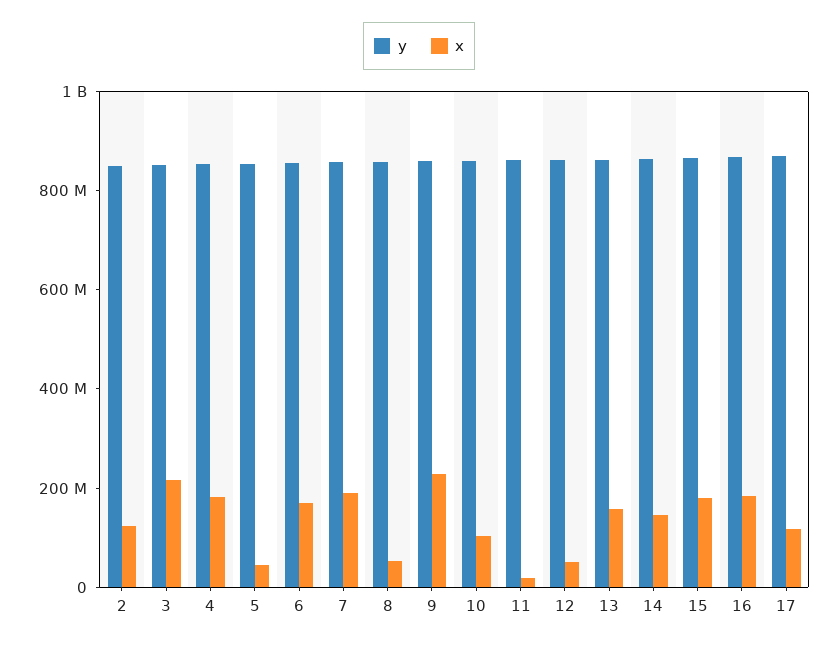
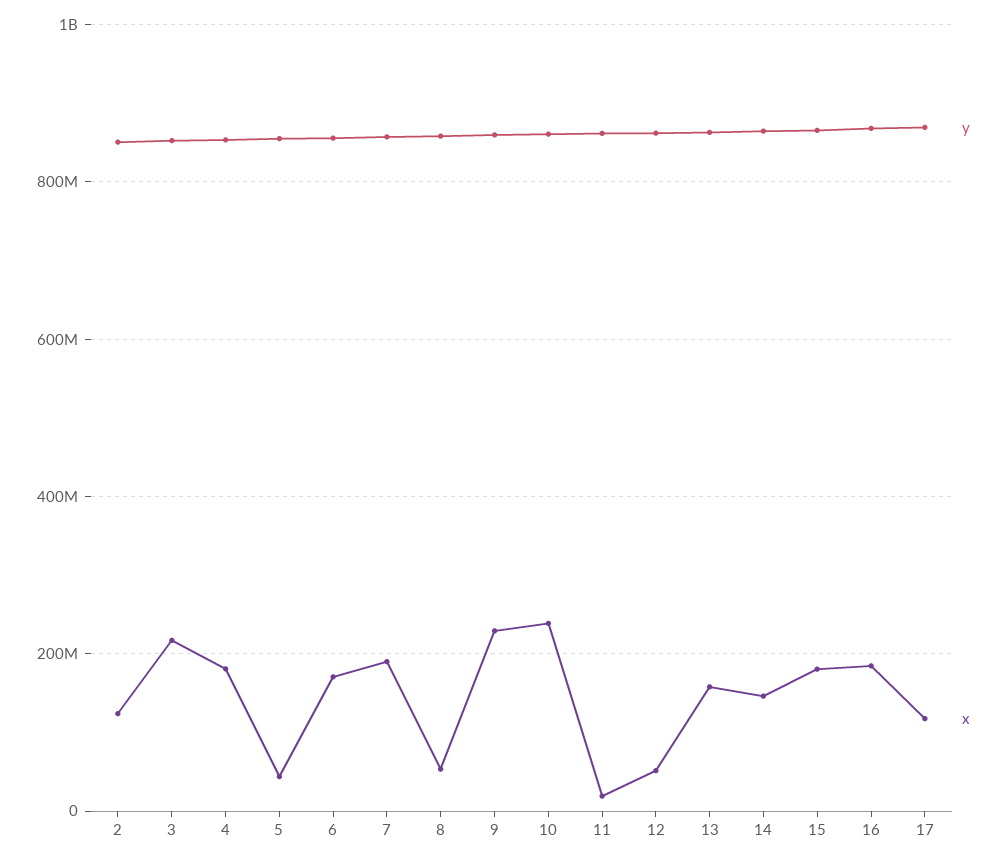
x, 10: 100000000 -> 240000000

